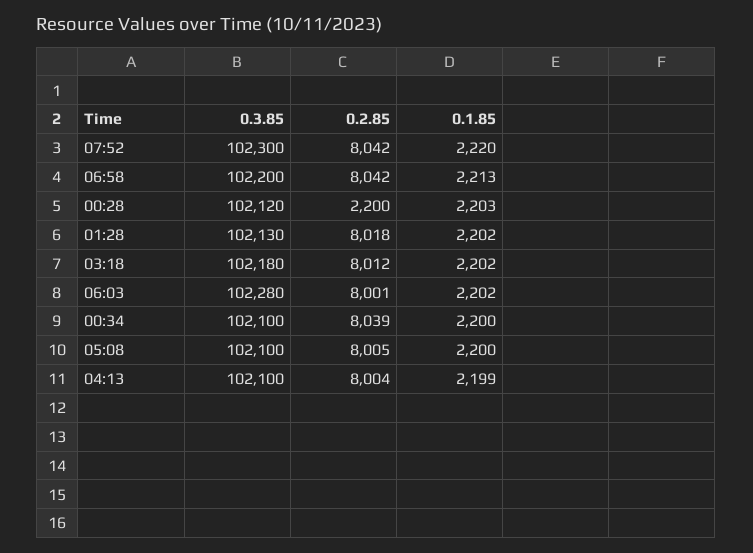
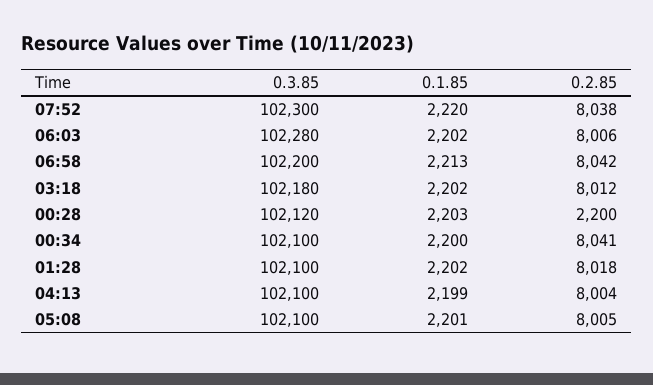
0.2.85, 07:52: 8042 -> 8038
0.3.85, 01:28: 102130 -> 102100
0.2.85, 06:03: 8001 -> 8006
0.2.85, 00:34: 8039 -> 8041
0.1.85, 05:08: 2200 -> 2201

